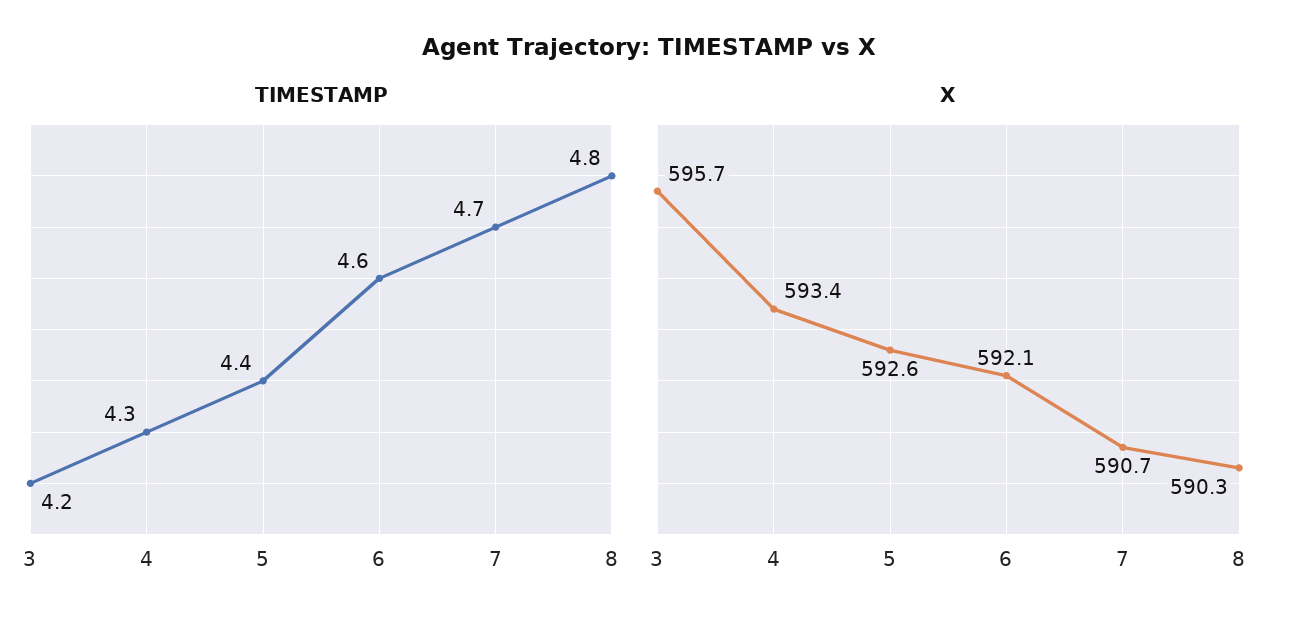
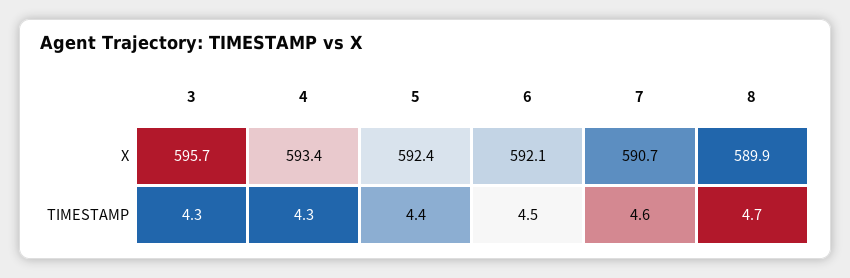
TIMESTAMP, 3: 4.2 -> 4.3
TIMESTAMP, 6: 4.6 -> 4.5
TIMESTAMP, 7: 4.7 -> 4.6
TIMESTAMP, 8: 4.8 -> 4.7
X, 5: 592.6 -> 592.4
X, 8: 590.3 -> 589.9

